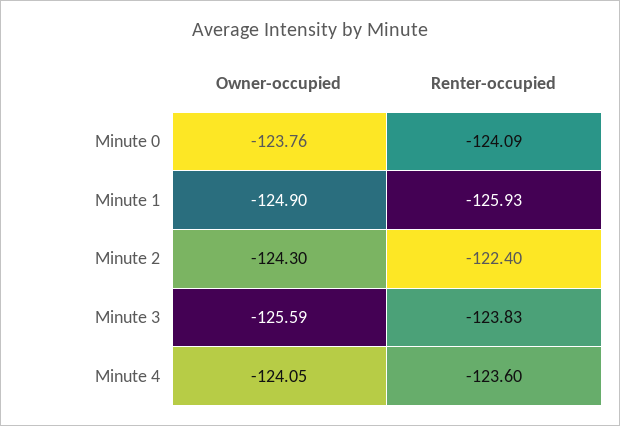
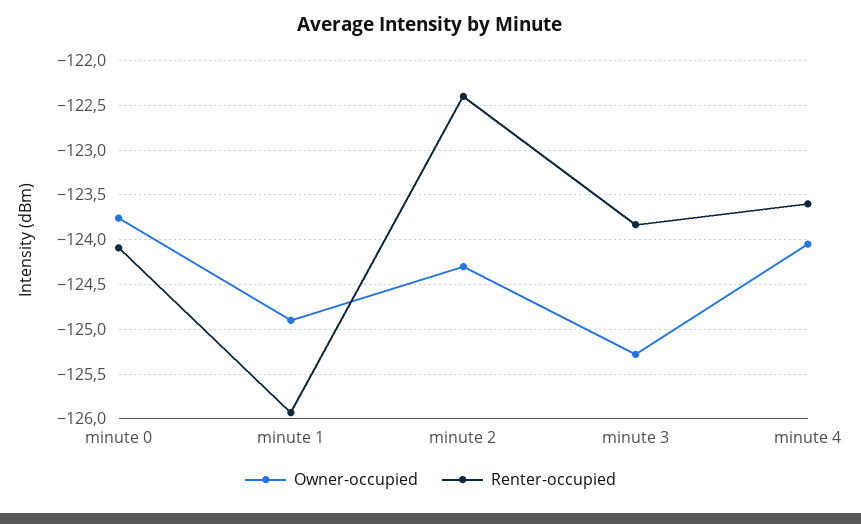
Owner-occupied, Minute 3: -125.59 -> -125.3

